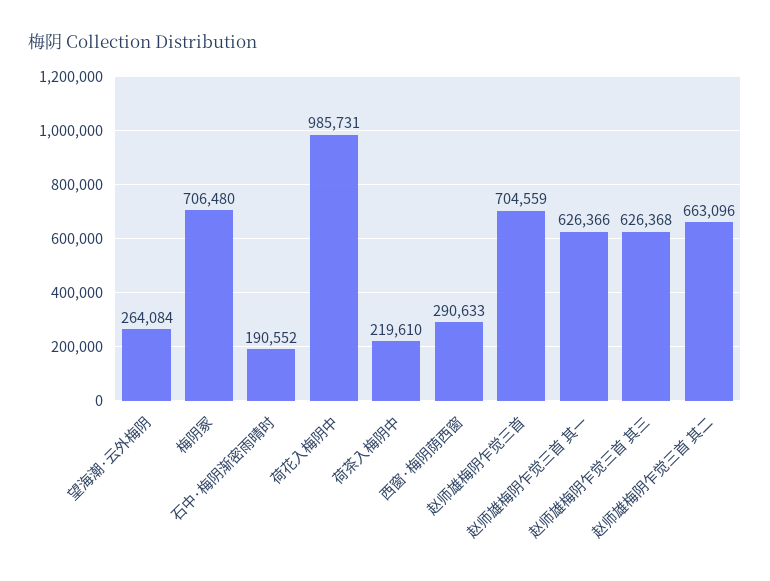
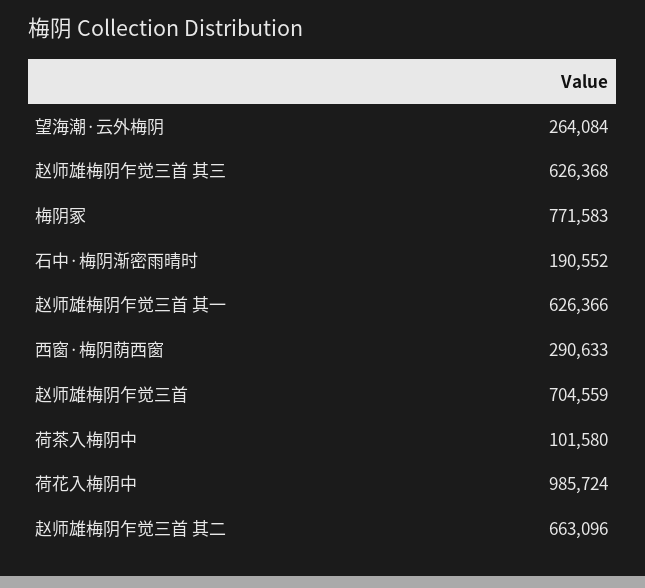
梅阴冢: 706480 -> 771583
荷花入梅阴中: 985731 -> 985724
荷茶入梅阴中: 219610 -> 101580

